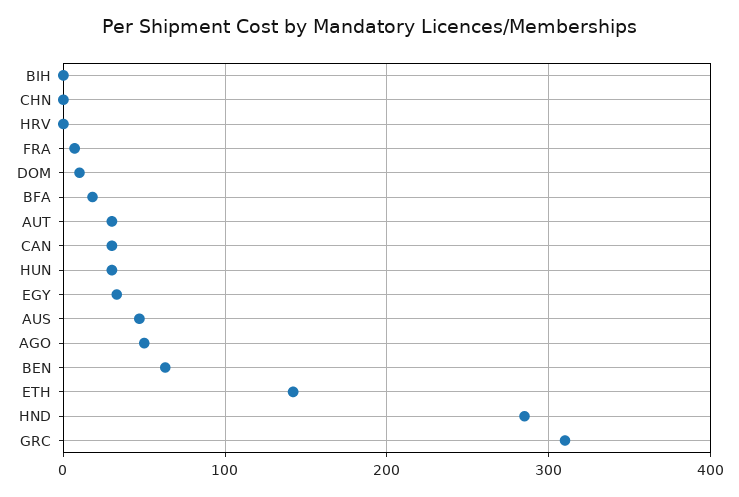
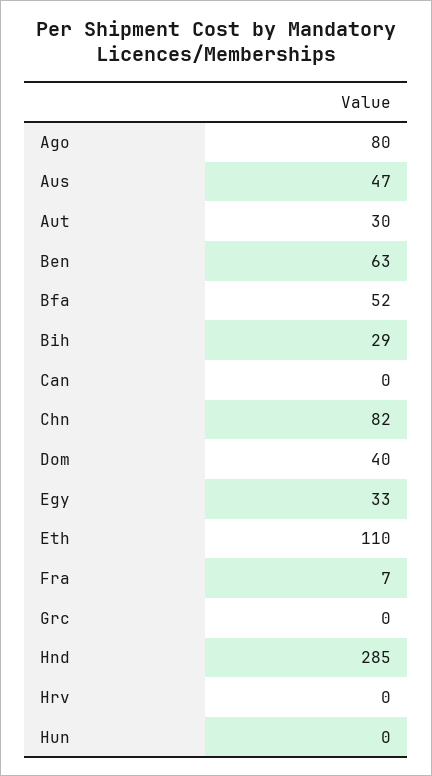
BIH: 0 -> 29
CHN: 0 -> 82
DOM: 10 -> 40
BFA: 20 -> 52
CAN: 30 -> 0
HUN: 30 -> 0
AGO: 50 -> 80
ETH: 140 -> 110
GRC: 310 -> 0

